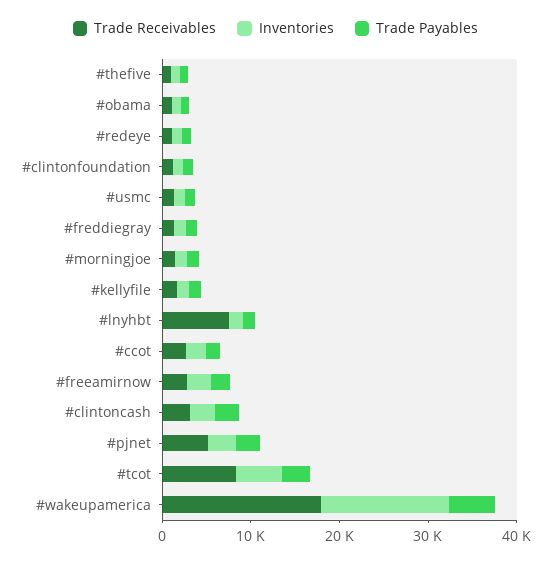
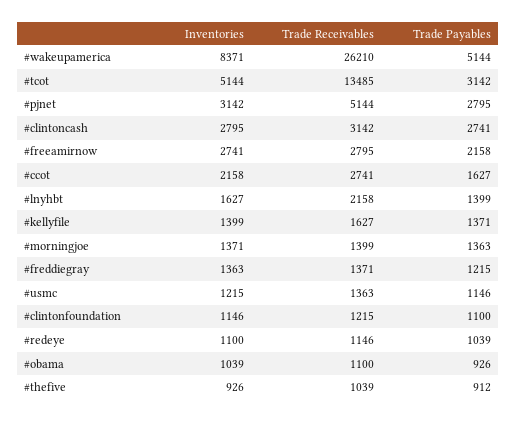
Trade Receivables, #lnyhbt: 8000 -> 2158
Trade Receivables, #tcot: 8000 -> 13485
Trade Receivables, #wakeupamerica: 18000 -> 26210
Inventories, #wakeupamerica: 14000 -> 8371

